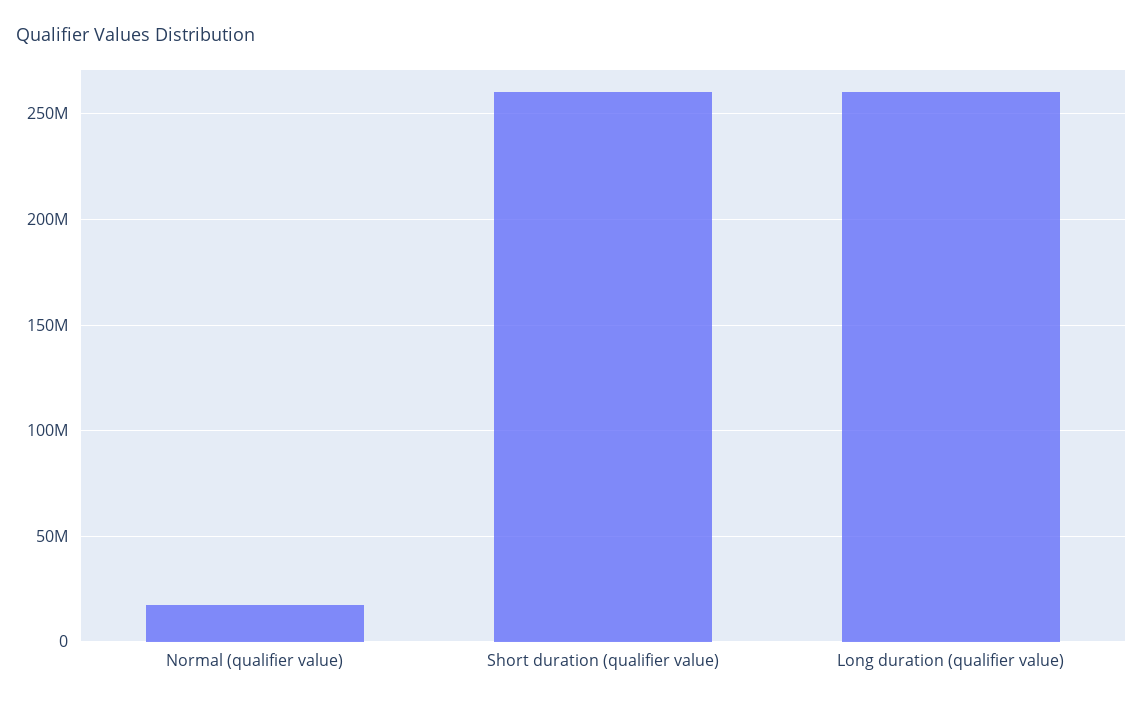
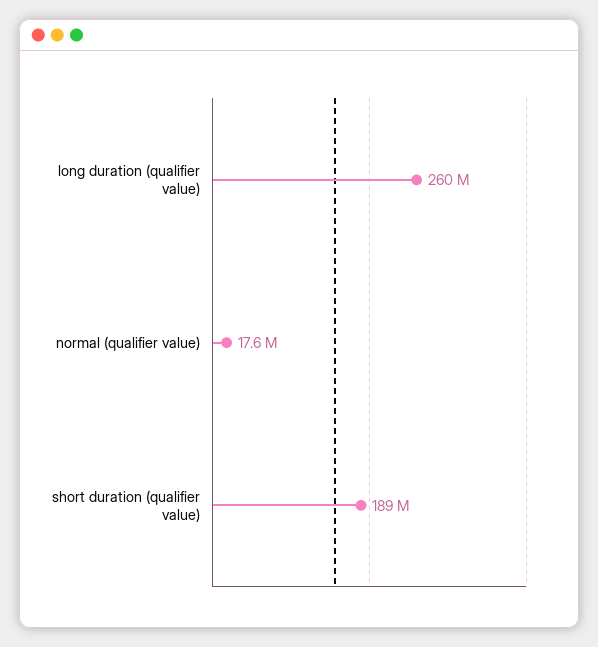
Short duration (qualifier value): 260000000 -> 189000000

